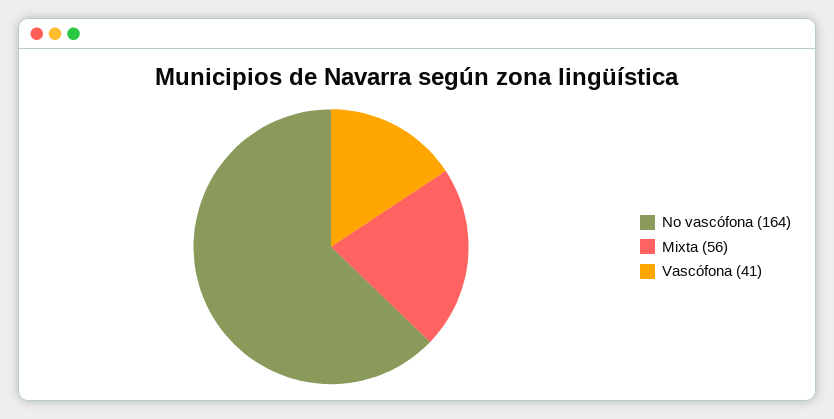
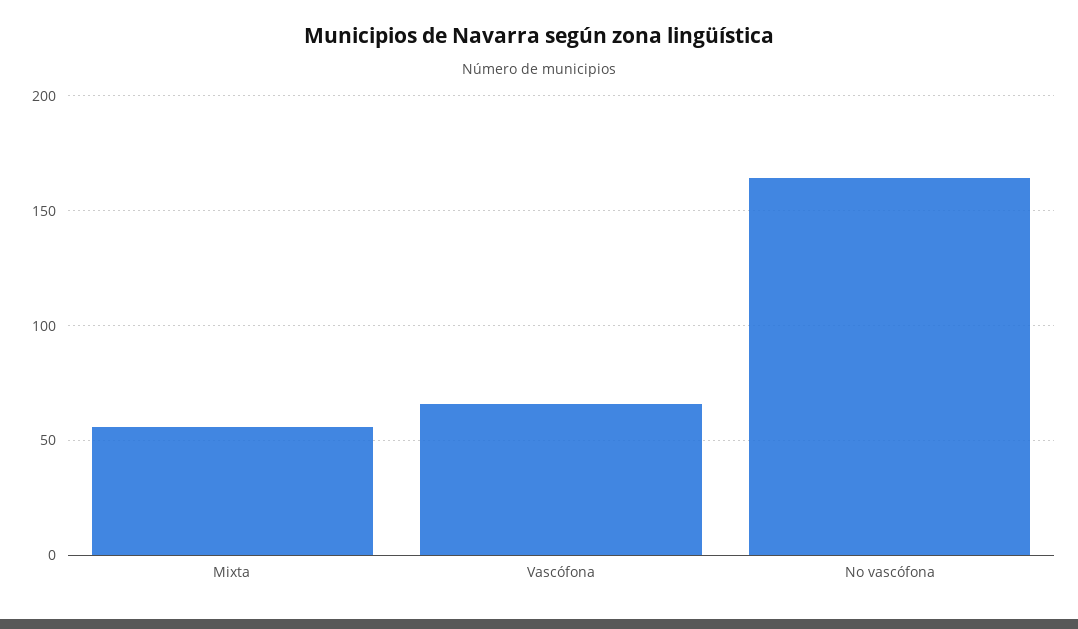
Vascófona: 41 -> 65

